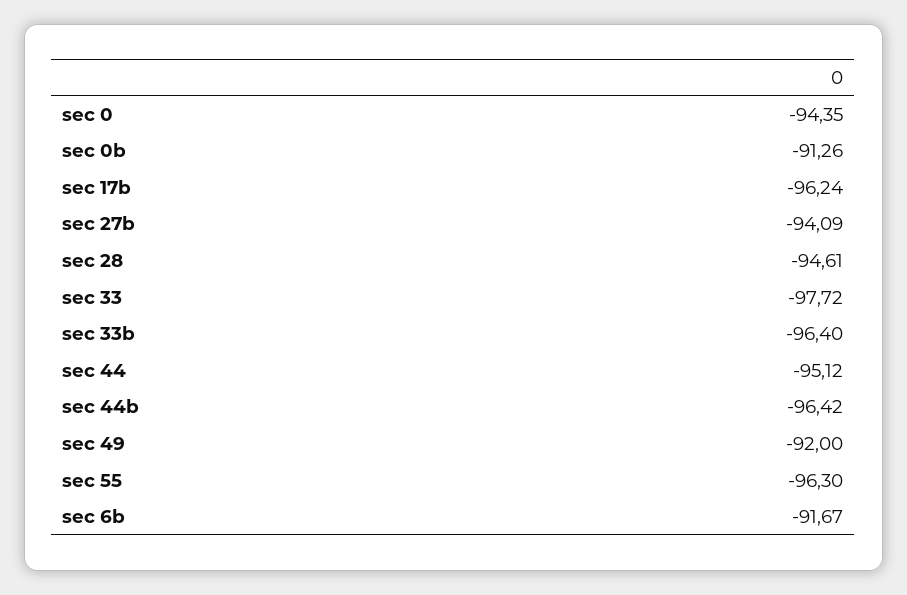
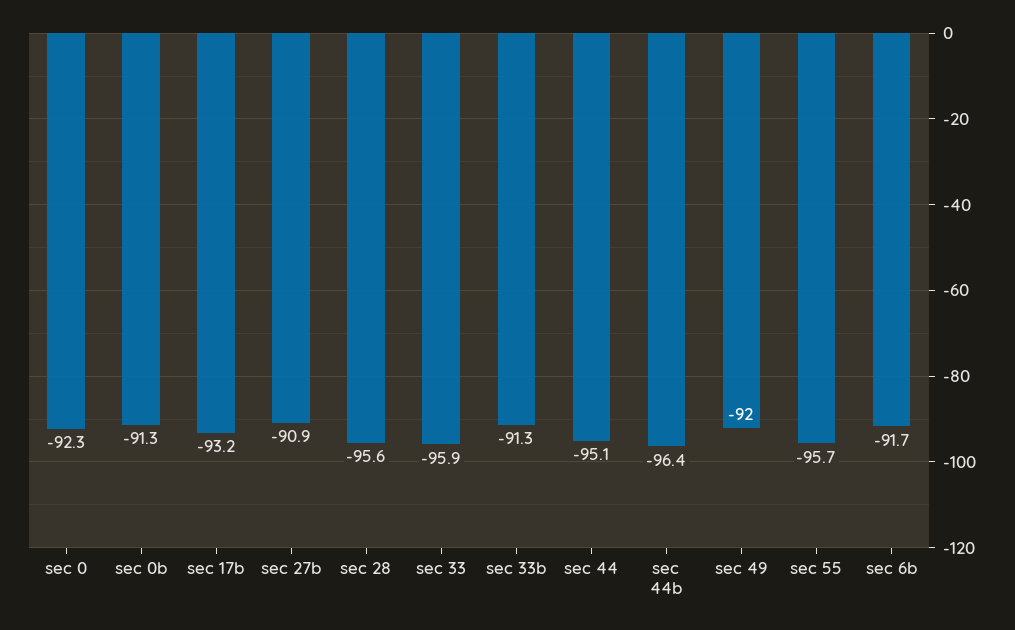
sec 0: -94.35 -> -92.3
sec 17b: -96.24 -> -93.2
sec 27b: -94.09 -> -90.9
sec 28: -94.61 -> -95.6
sec 33: -97.72 -> -95.9
sec 33b: -96.4 -> -91.3
sec 55: -96.3 -> -95.7

